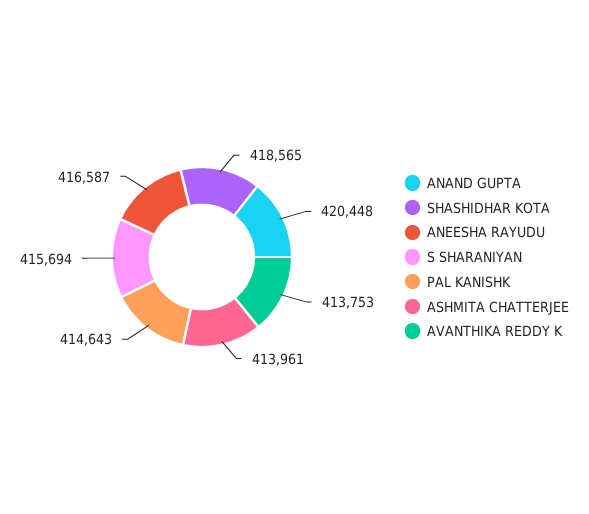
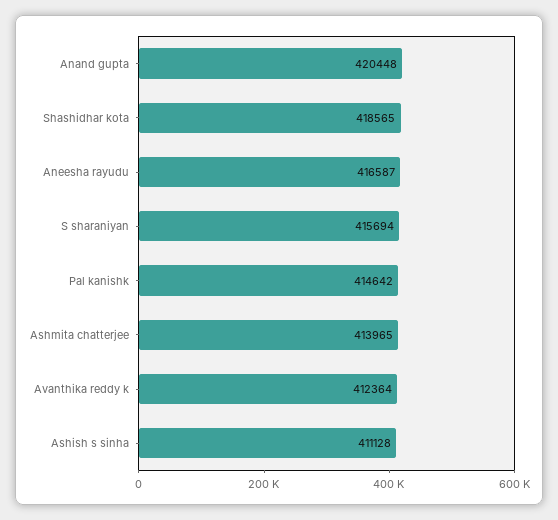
PAL KANISHK: 414643 -> 414642
ASHMITA CHATTERJEE: 413961 -> 413965
AVANTHIKA REDDY K: 413753 -> 412364
Ashish s sinha: none -> 411128

